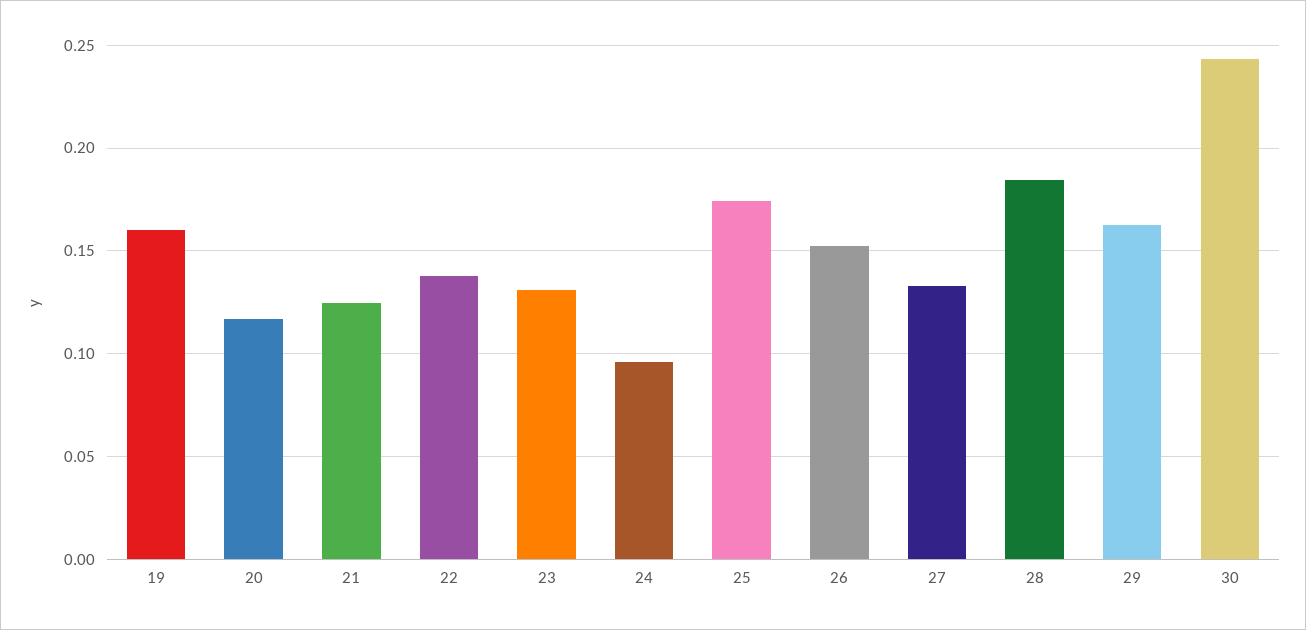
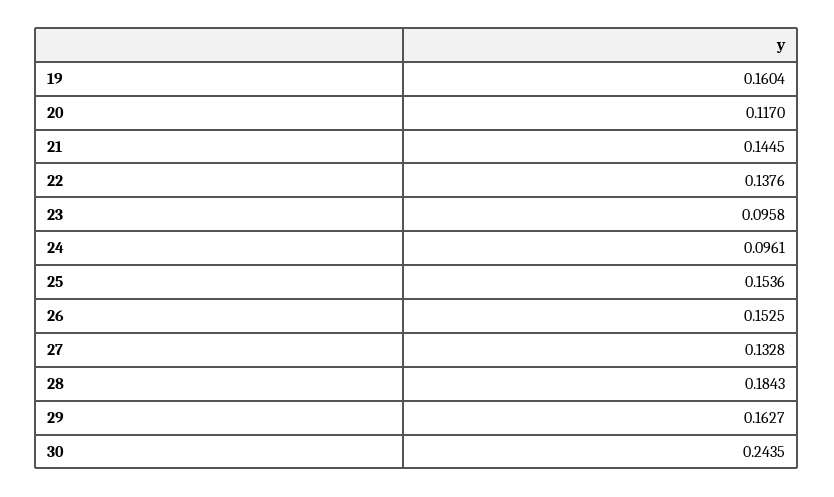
21: 0.125 -> 0.1445
23: 0.13 -> 0.0958
25: 0.175 -> 0.1536

